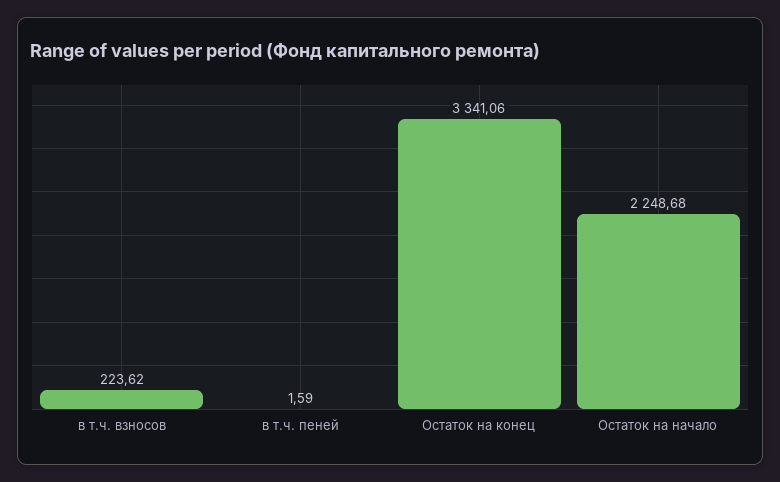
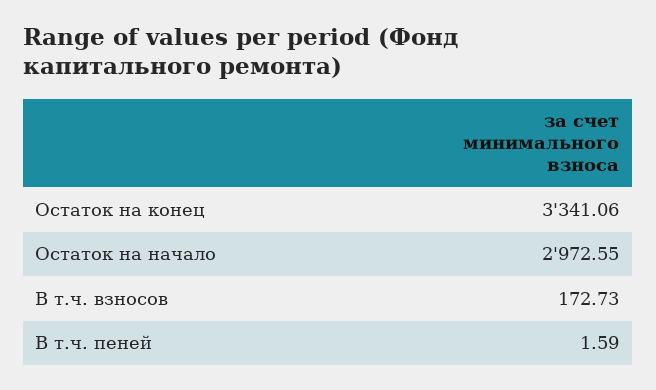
в т.ч. взносов: 223.62 -> 172.73
Остаток на начало: 2248.68 -> 2972.55

